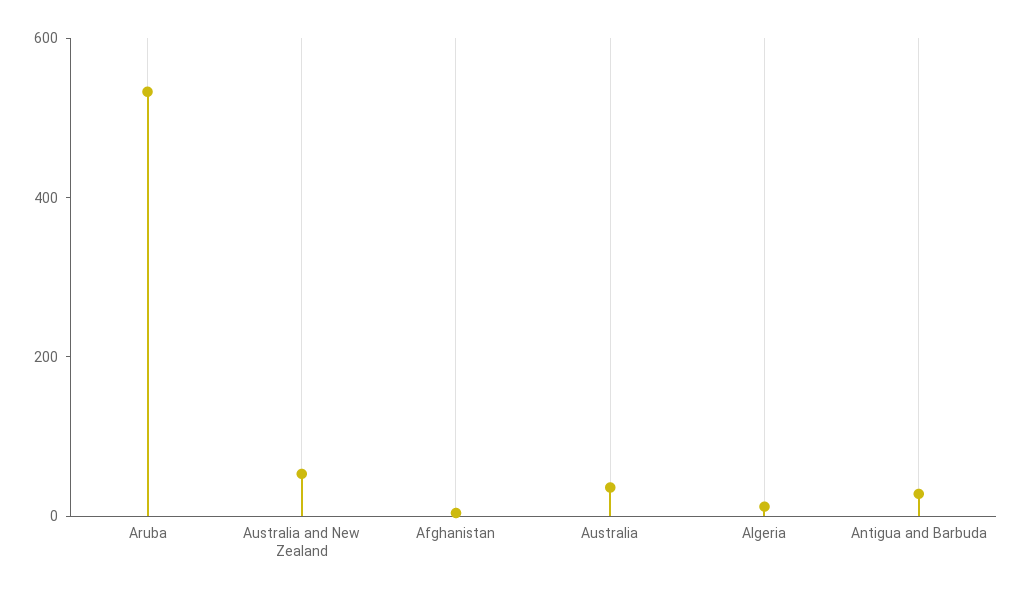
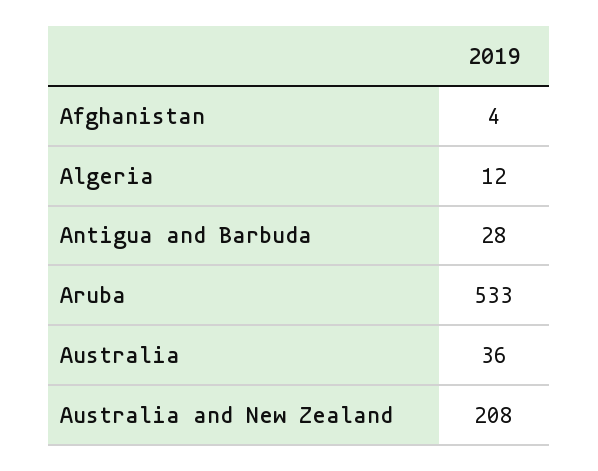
Australia and New Zealand: 50 -> 208

